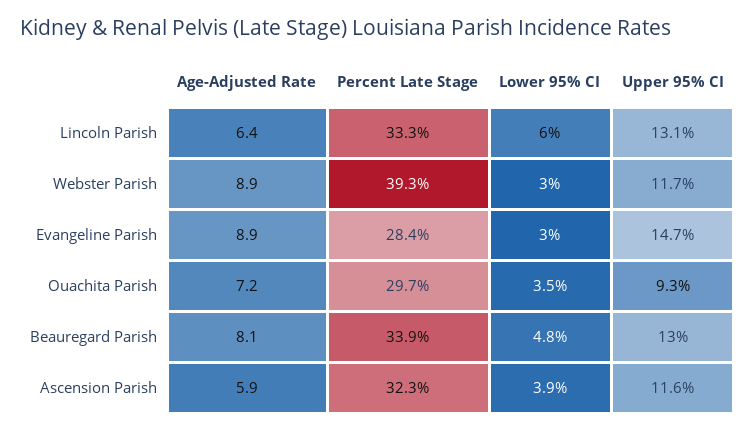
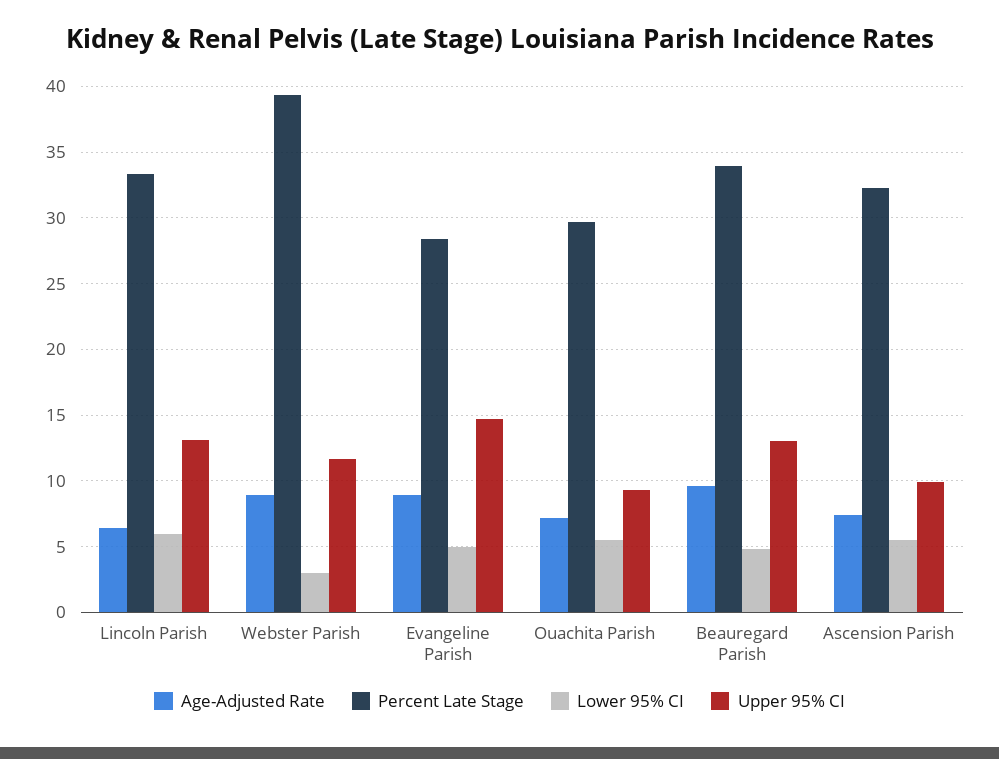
Lower 95% CI, Evangeline Parish: 3 -> 5
Lower 95% CI, Ouachita Parish: 3.5 -> 5.5
Age-Adjusted Rate, Beauregard Parish: 8.1 -> 9.5
Age-Adjusted Rate, Ascension Parish: 5.9 -> 7.5
Lower 95% CI, Ascension Parish: 3.9 -> 5.5
Upper 95% CI, Ascension Parish: 11.6 -> 10

